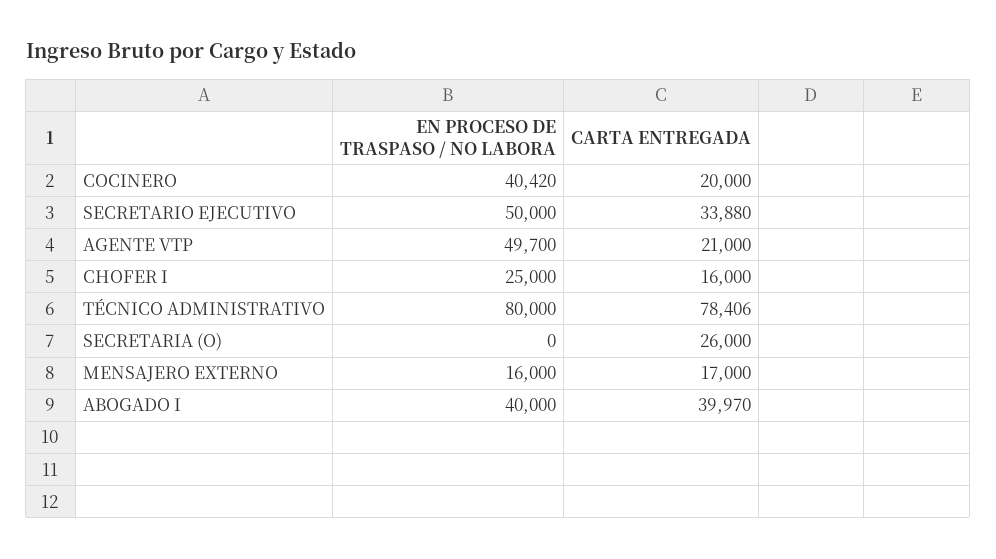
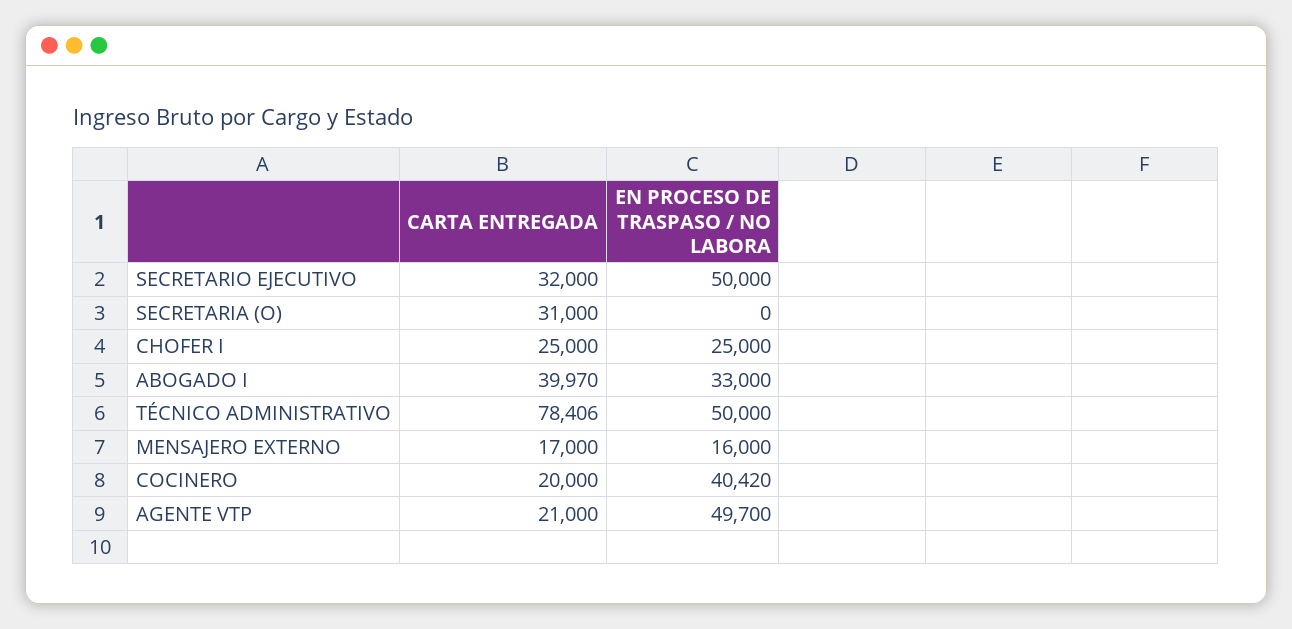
CARTA ENTREGADA, SECRETARIO EJECUTIVO: 33880 -> 32000
CARTA ENTREGADA, CHOFER I: 16000 -> 25000
EN PROCESO DE TRASPASO / NO LABORA, TÉCNICO ADMINISTRATIVO: 80000 -> 50000
CARTA ENTREGADA, SECRETARIA (O): 26000 -> 31000
EN PROCESO DE TRASPASO / NO LABORA, ABOGADO I: 40000 -> 33000

